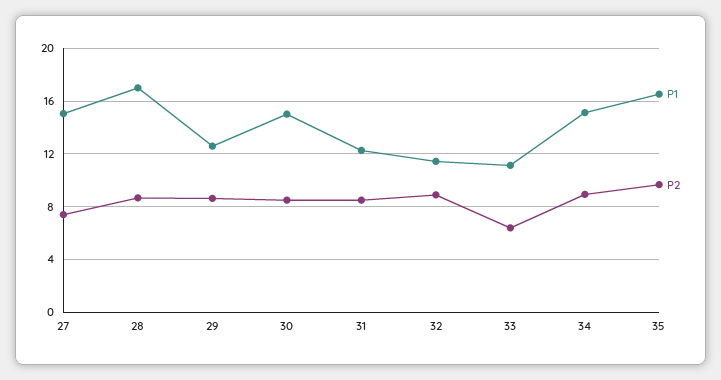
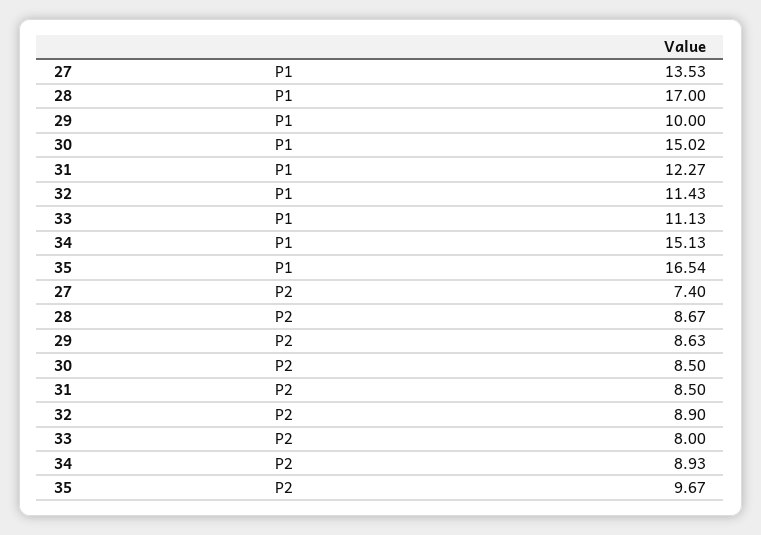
P1, 27: 15 -> 13.53
P1, 29: 12.5 -> 10
P2, 33: 6.5 -> 8

